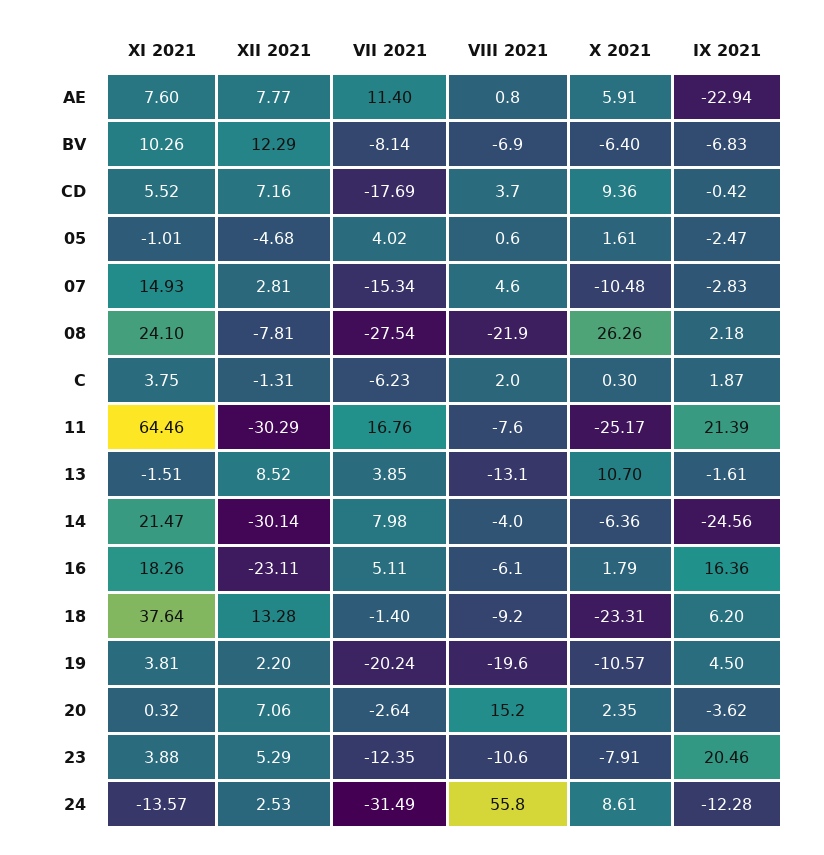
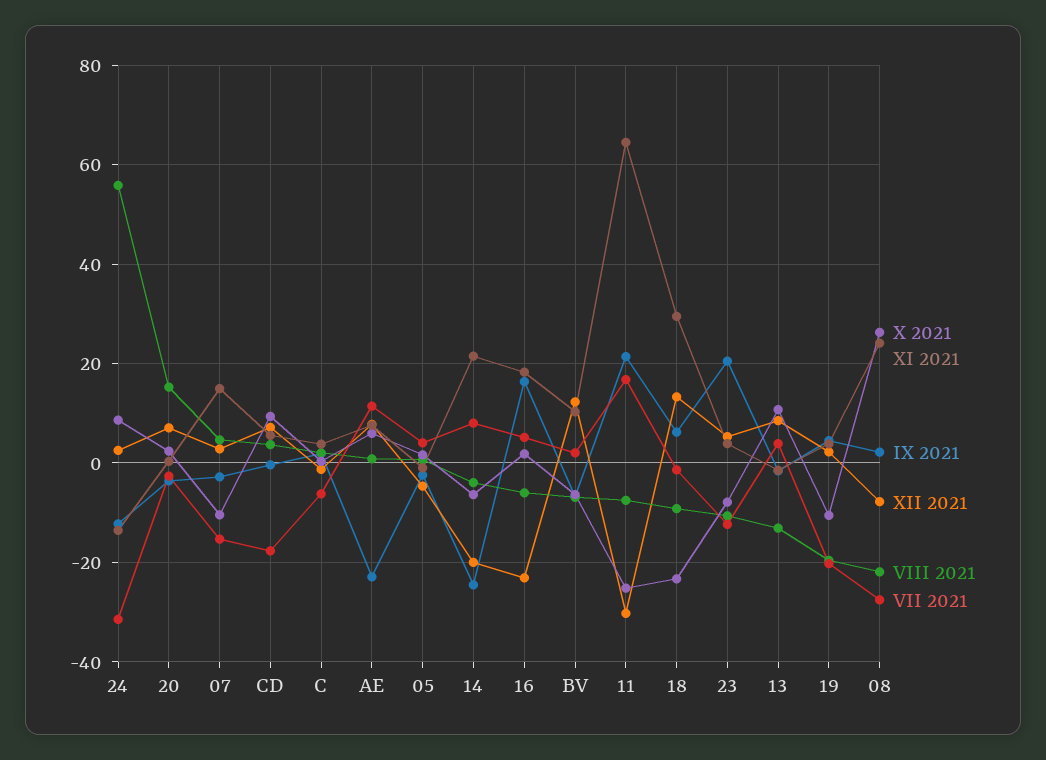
VII 2021, BV: -8.14 -> 2
XII 2021, 14: -30.14 -> -20
XI 2021, 18: 37.64 -> 30

